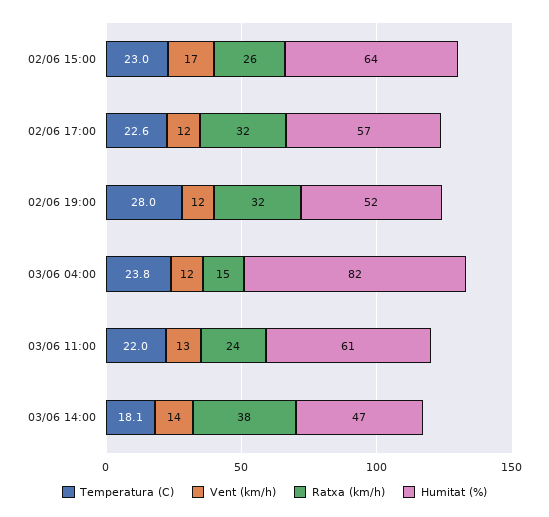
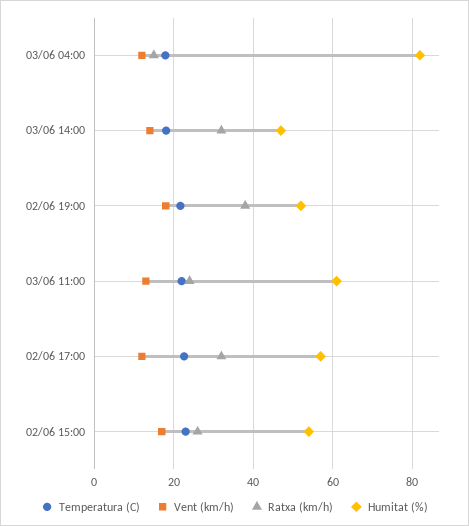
Humitat (%), 02/06 15:00: 64 -> 54
Temperatura (C), 02/06 19:00: 28 -> 22
Vent (km/h), 02/06 19:00: 12 -> 18
Ratxa (km/h), 02/06 19:00: 32 -> 38
Temperatura (C), 03/06 04:00: 23.8 -> 18
Ratxa (km/h), 03/06 14:00: 38 -> 32

